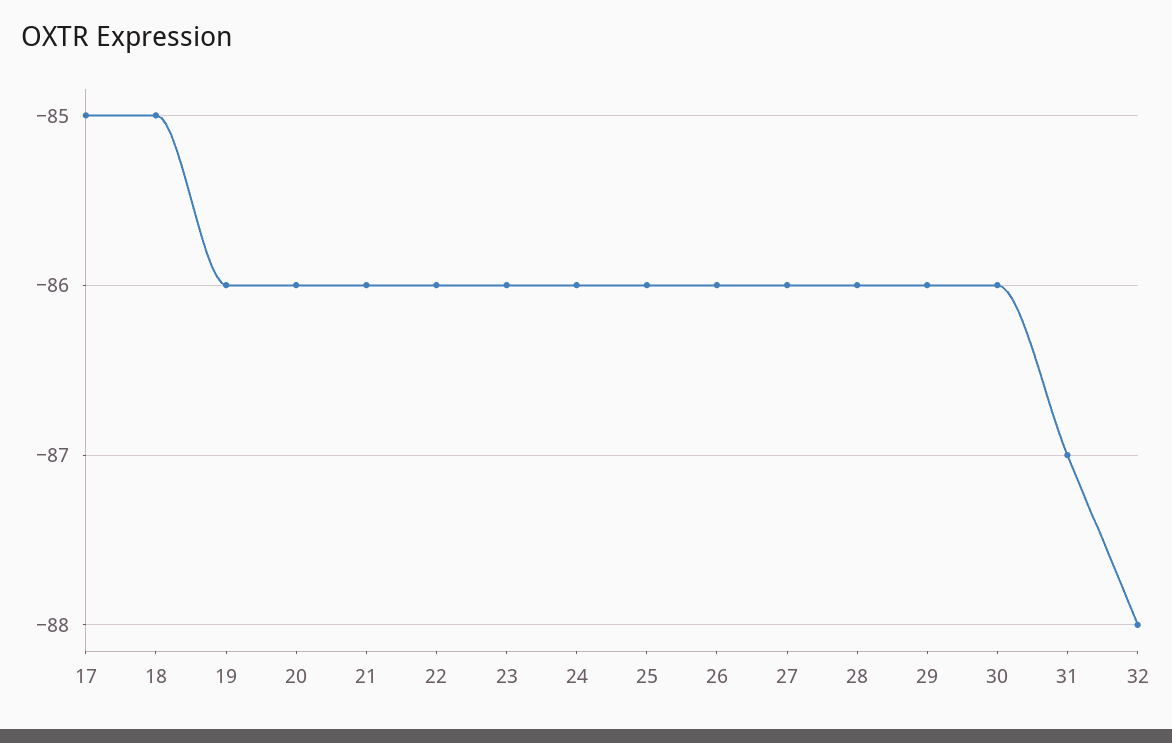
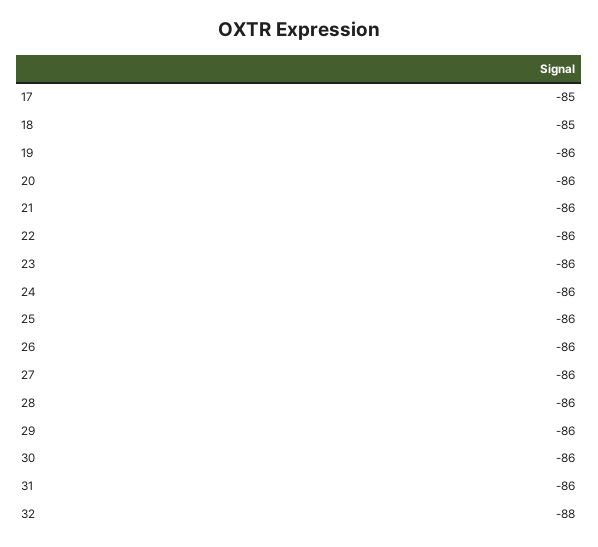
31: -87 -> -86

